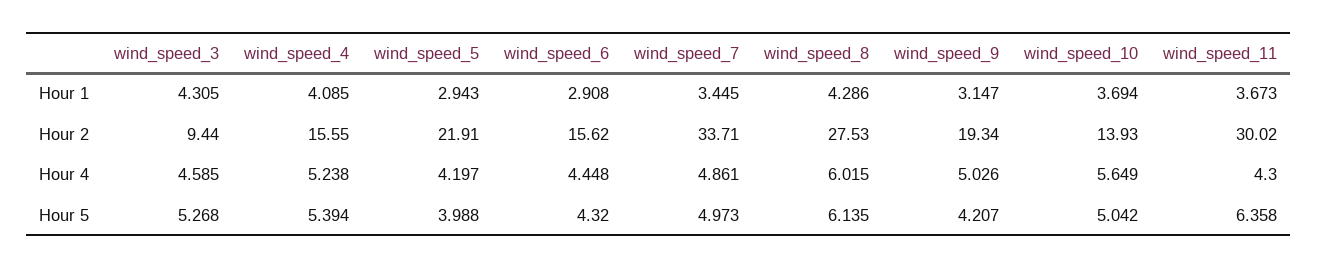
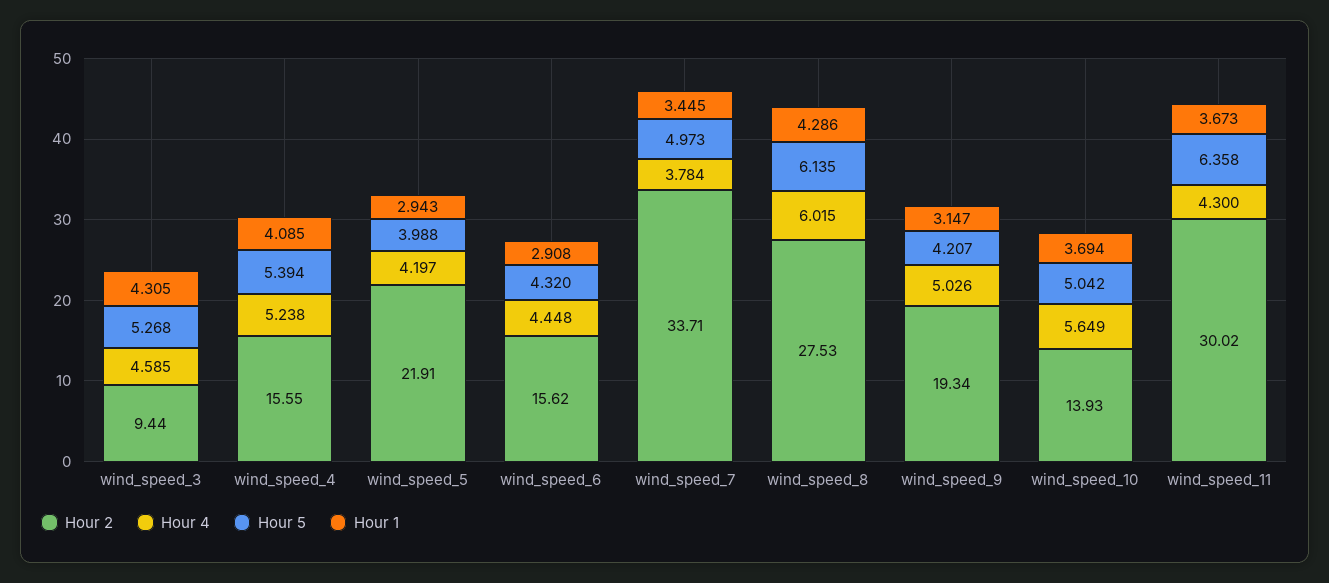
Hour 4, wind_speed_7: 4.861 -> 3.784

